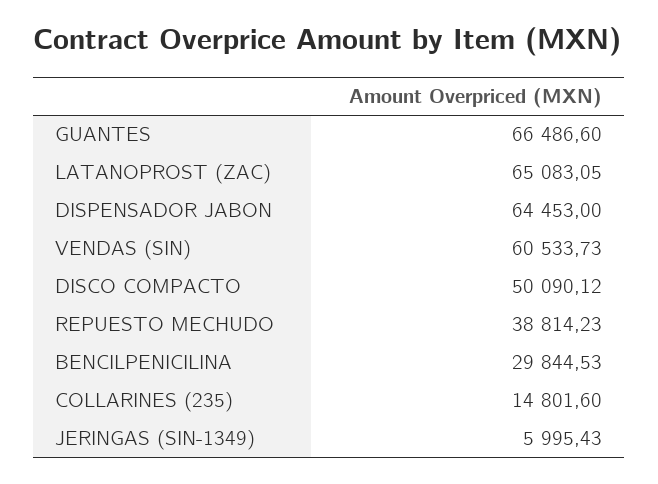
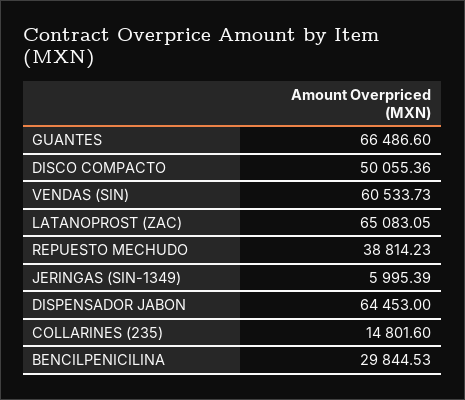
DISCO COMPACTO: 50090.12 -> 50055.36
JERINGAS (SIN-1349): 5995.43 -> 5995.39

